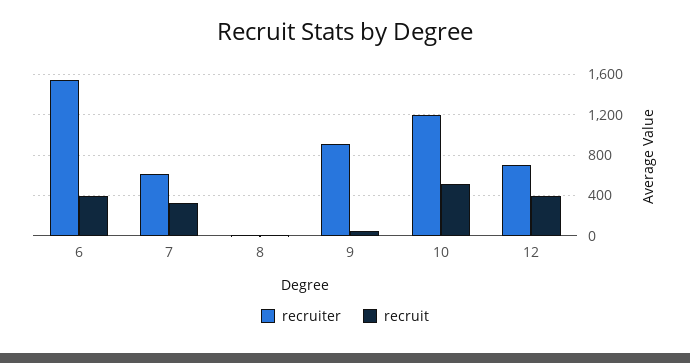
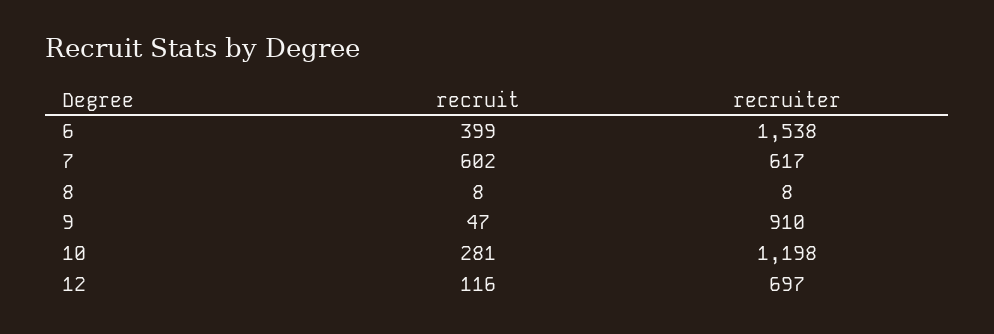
recruit, 7: 300 -> 602
recruit, 10: 500 -> 281
recruit, 12: 400 -> 116

